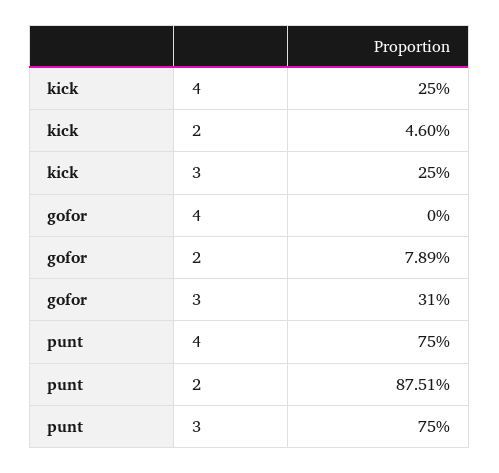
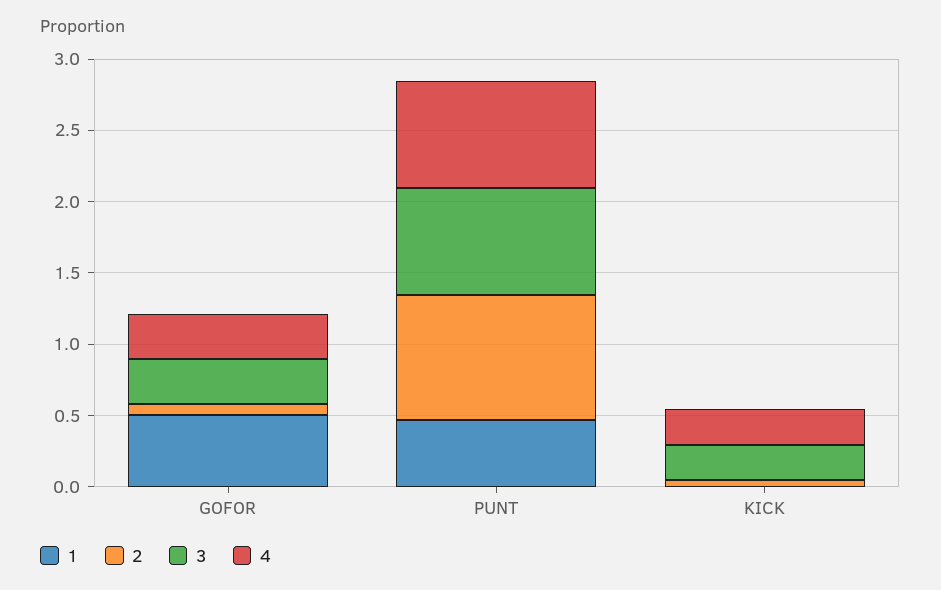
4, gofor: 0 -> 0.3
1, gofor: none -> 0.5
1, punt: none -> 0.5
1, kick: none -> 0

